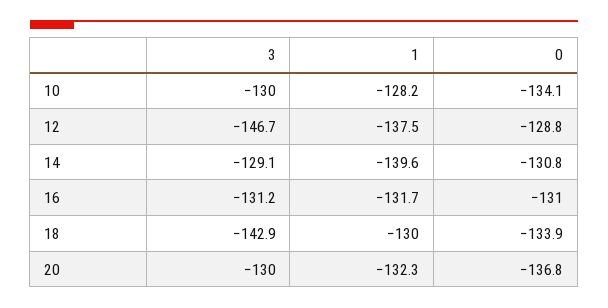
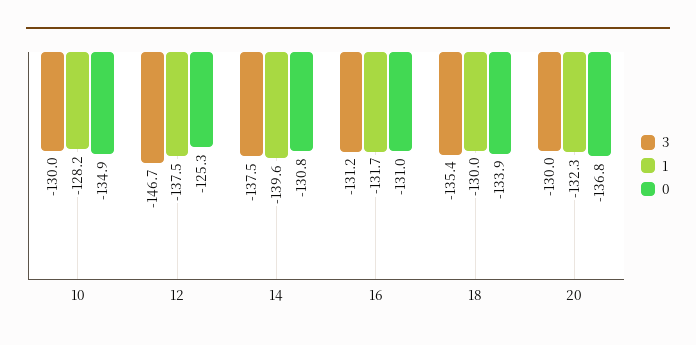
0, 10: -134.1 -> -134.9
0, 12: -128.8 -> -125.3
3, 14: -129.1 -> -137.5
3, 18: -142.9 -> -135.4

